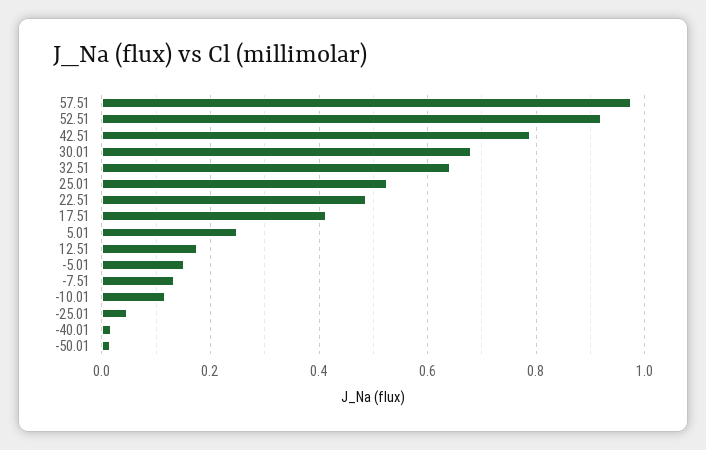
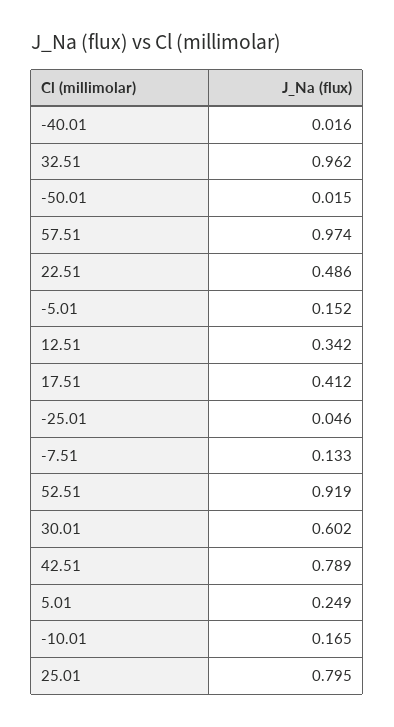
30.01: 0.68 -> 0.602
32.51: 0.64 -> 0.962
25.01: 0.52 -> 0.795
12.51: 0.18 -> 0.342
-10.01: 0.12 -> 0.165

